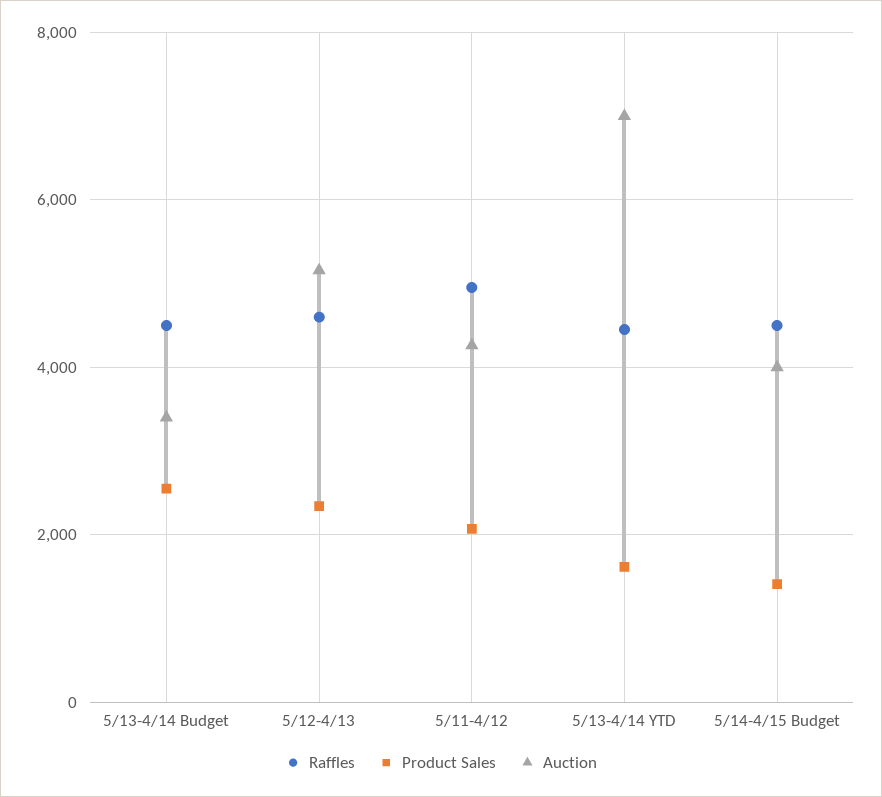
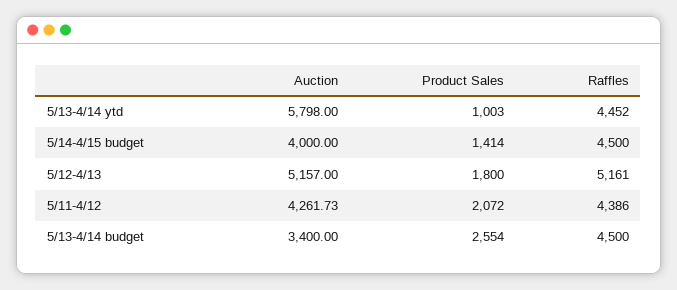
Raffles, 5/12-4/13: 4600 -> 5161
Product Sales, 5/12-4/13: 2400 -> 1800
Raffles, 5/11-4/12: 5000 -> 4386
Product Sales, 5/13-4/14 YTD: 1600 -> 1003
Auction, 5/13-4/14 YTD: 7000 -> 5798

